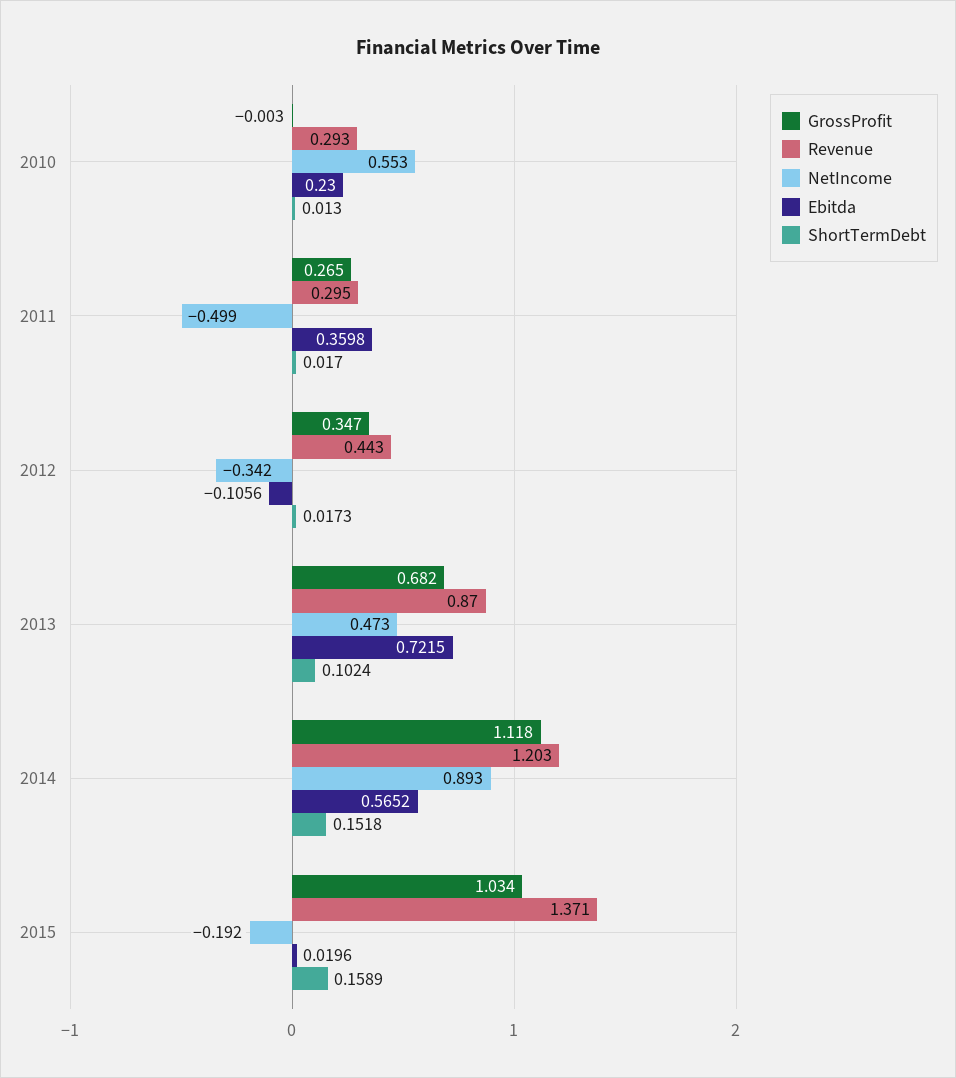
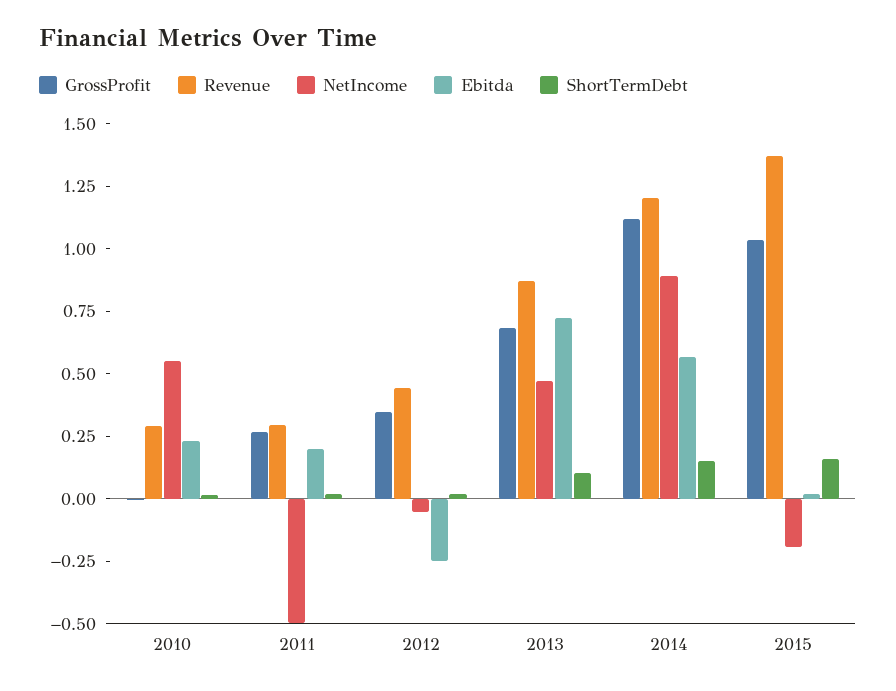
Ebitda, 2011: 0.3598 -> 0.2
NetIncome, 2012: -0.342 -> -0.05
Ebitda, 2012: -0.1056 -> -0.25

